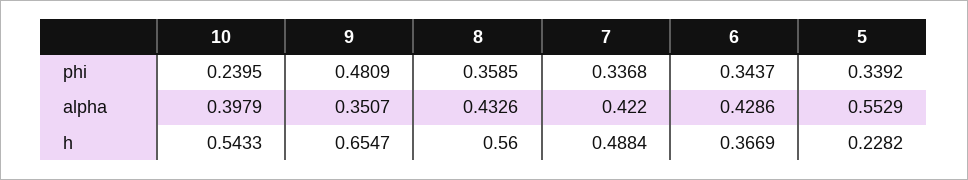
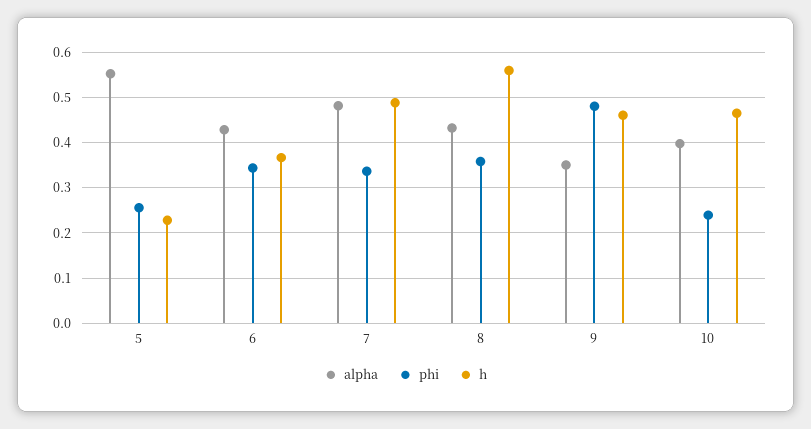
phi, 5: 0.3392 -> 0.26
alpha, 7: 0.422 -> 0.48
h, 10: 0.5433 -> 0.46
h, 9: 0.6547 -> 0.46

